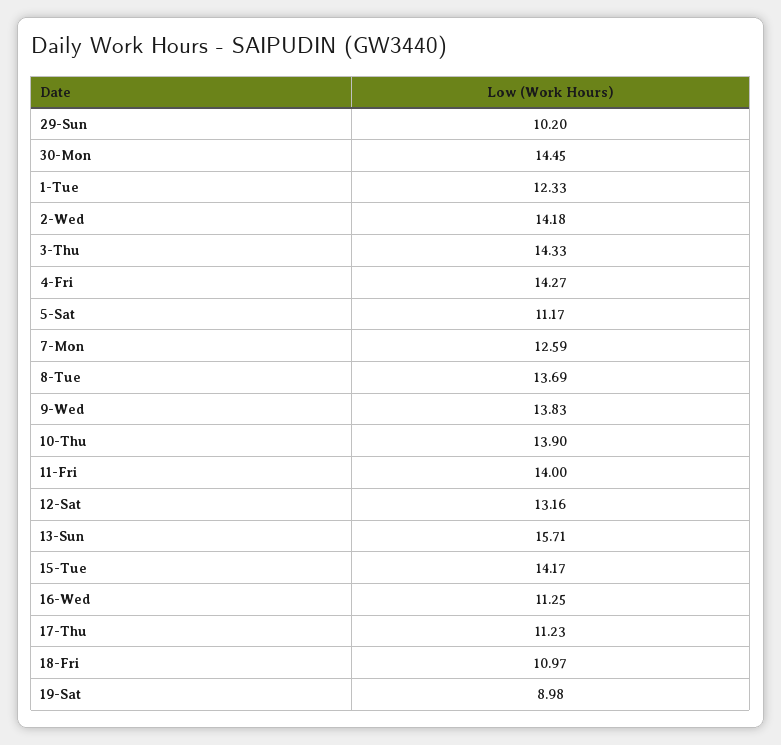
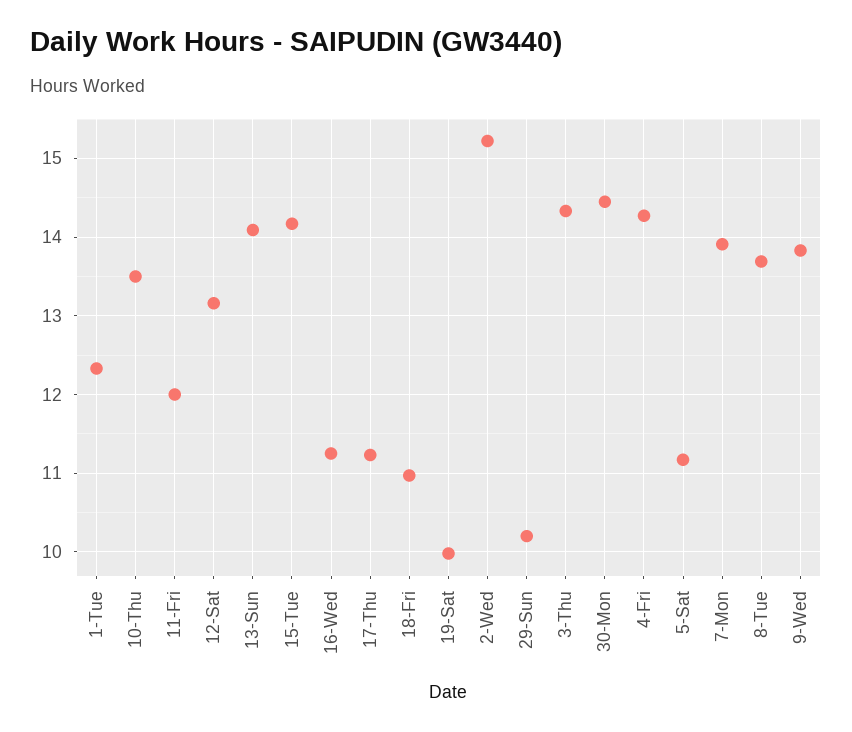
2-Wed: 14.18 -> 15.2
7-Mon: 12.59 -> 13.9
10-Thu: 13.9 -> 13.5
11-Fri: 14 -> 12
13-Sun: 15.71 -> 14.1
19-Sat: 8.98 -> 10

